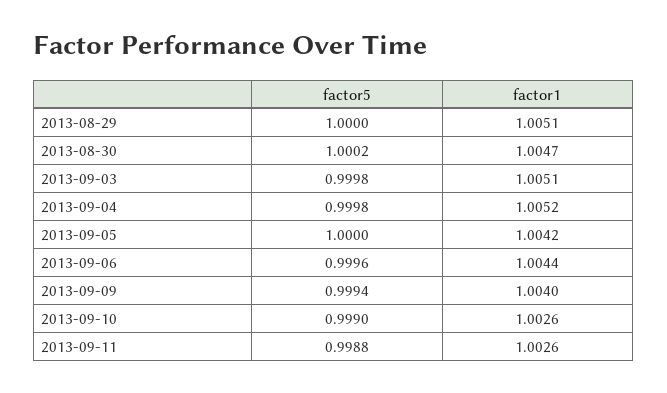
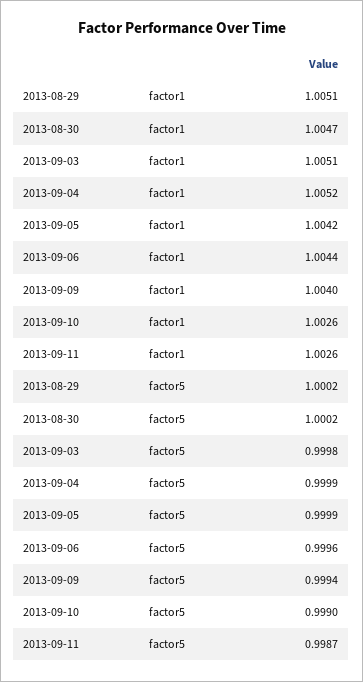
factor5, 2013-08-29: 1 -> 1.0002
factor5, 2013-09-04: 0.9998 -> 0.9999
factor5, 2013-09-05: 1 -> 0.9999
factor5, 2013-09-11: 0.9988 -> 0.9987

